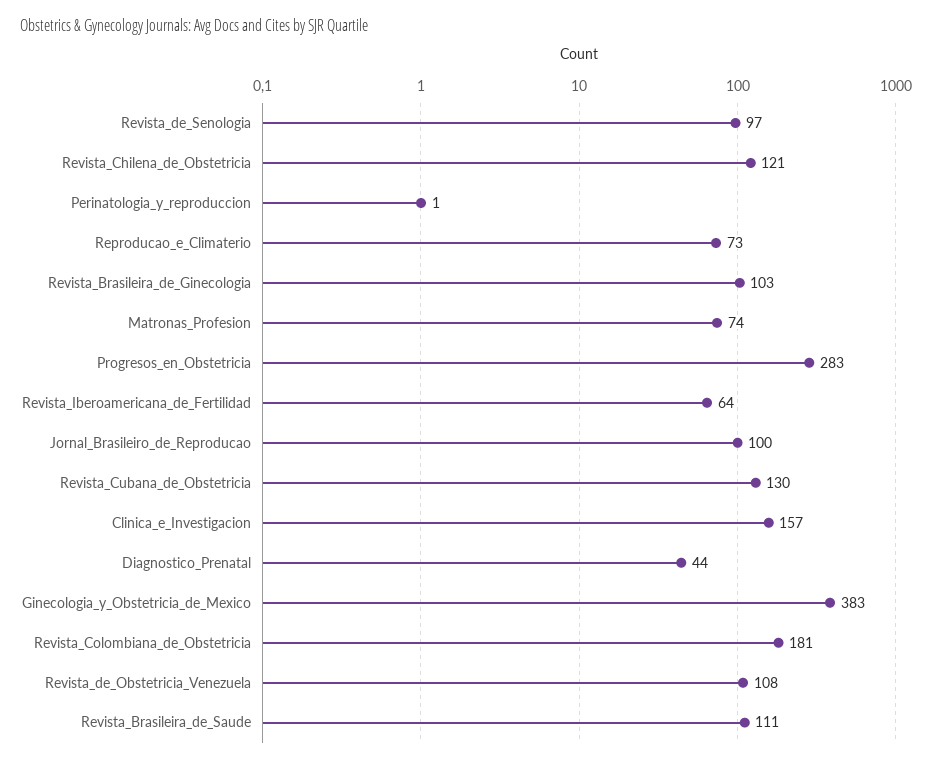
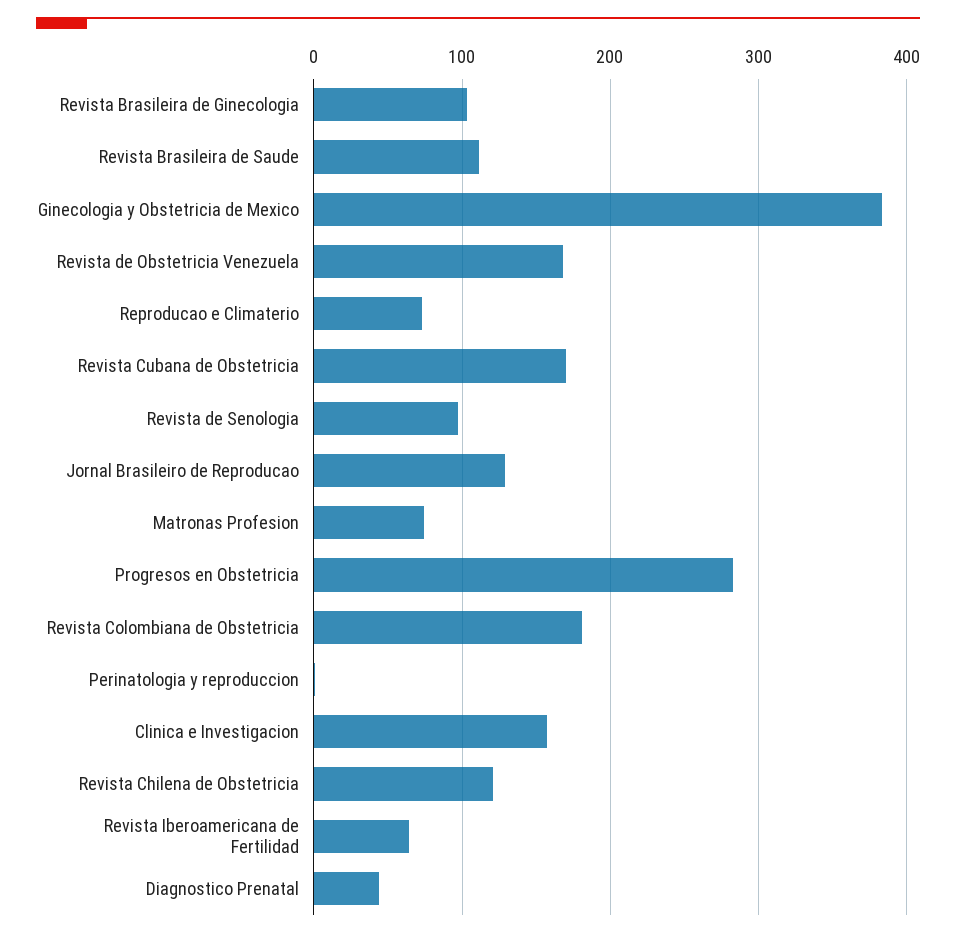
Jornal_Brasileiro_de_Reproducao: 100 -> 130
Revista_Cubana_de_Obstetricia: 130 -> 170
Revista_de_Obstetricia_Venezuela: 108 -> 170

